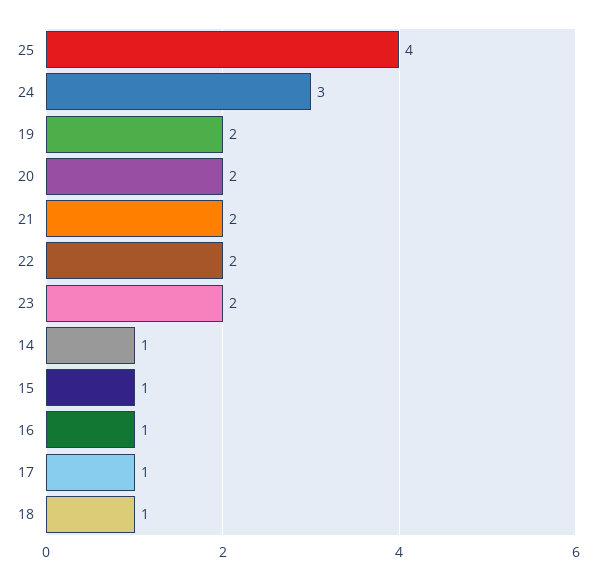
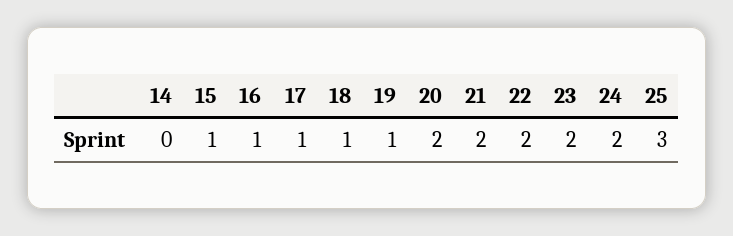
25: 4 -> 3
24: 3 -> 2
19: 2 -> 1
14: 1 -> 0

